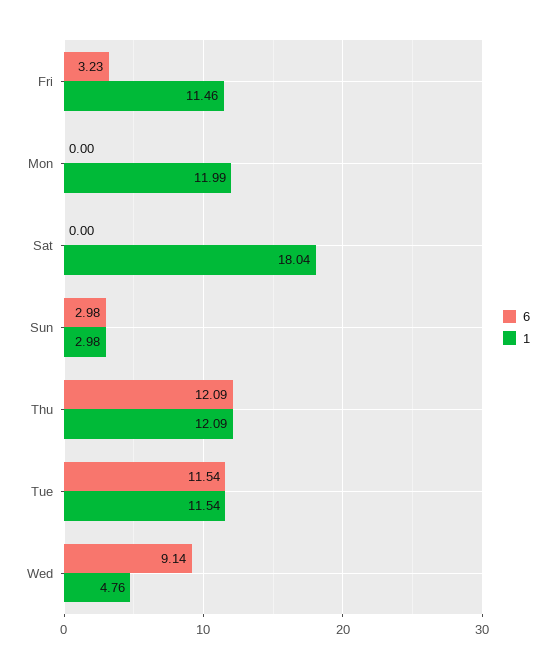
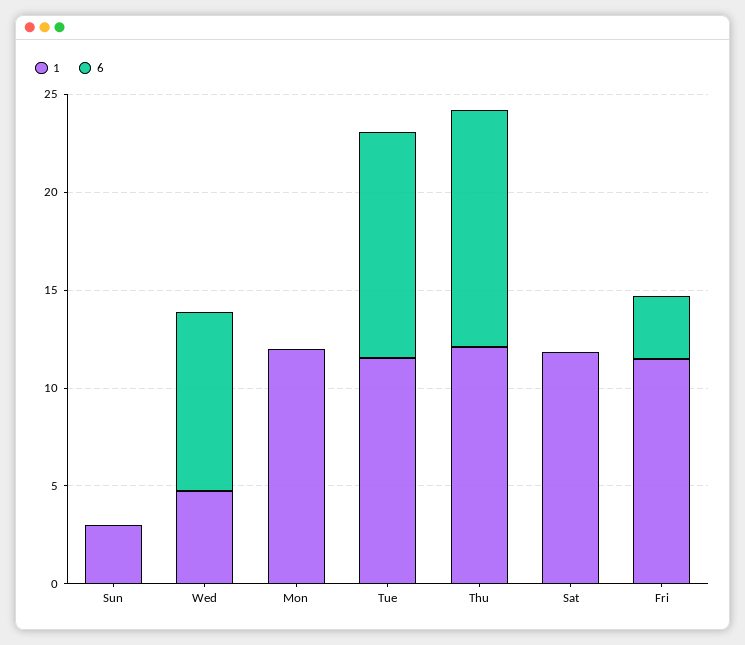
1, Sat: 18.04 -> 12
6, Sun: 2.98 -> 0

